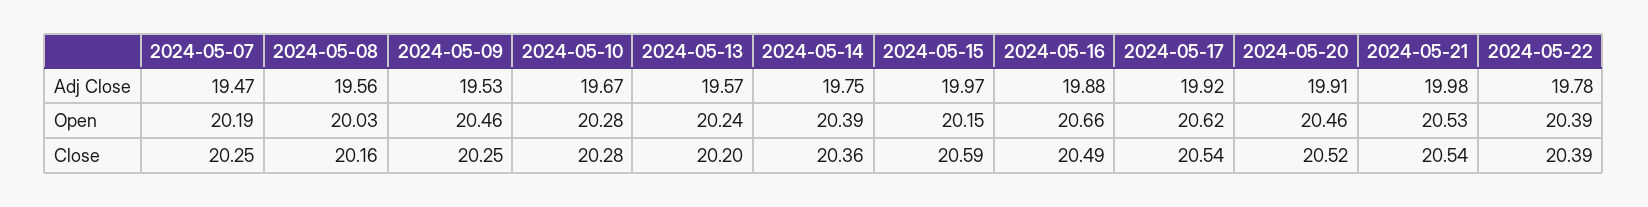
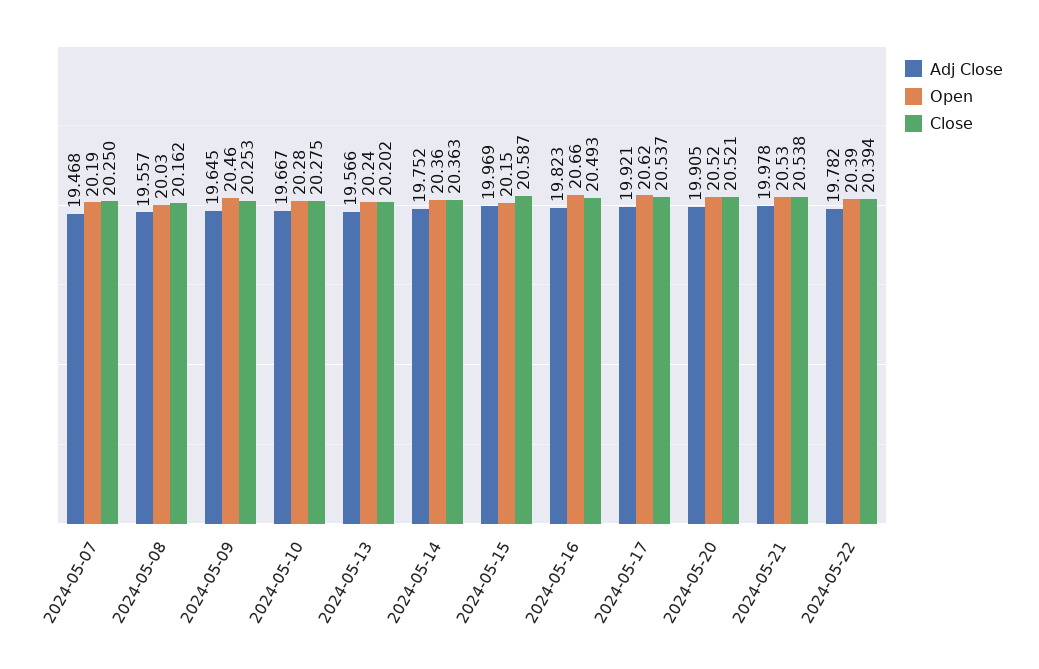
Adj Close, 2024-05-09: 19.53 -> 19.645
Adj Close, 2024-05-16: 19.88 -> 19.823
Open, 2024-05-14: 20.39 -> 20.36
Open, 2024-05-20: 20.46 -> 20.52

